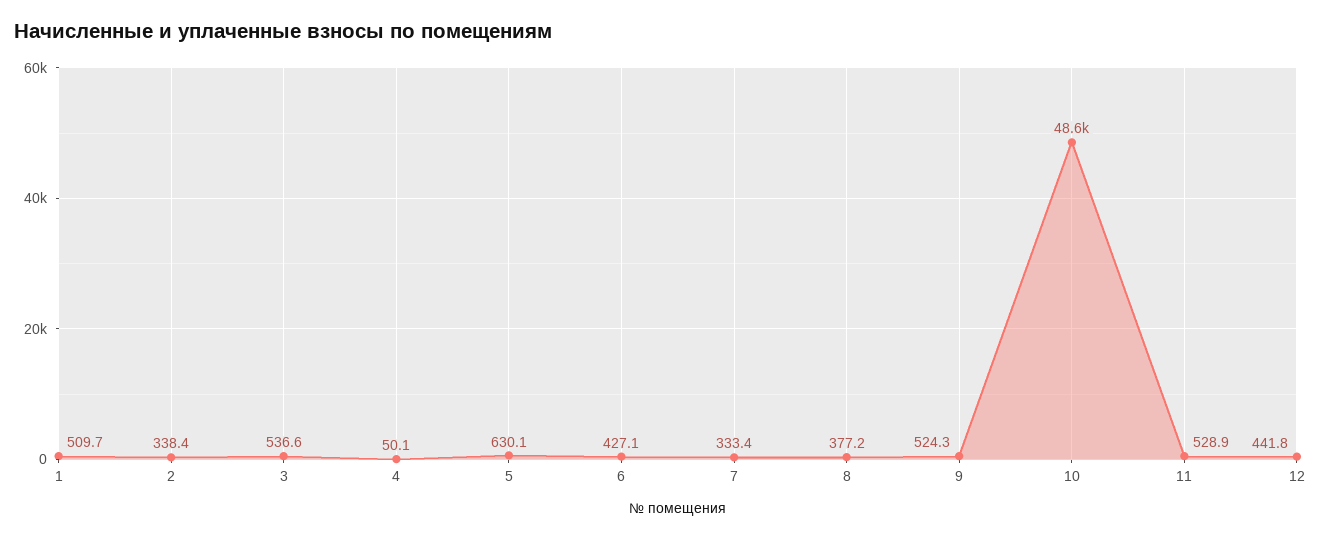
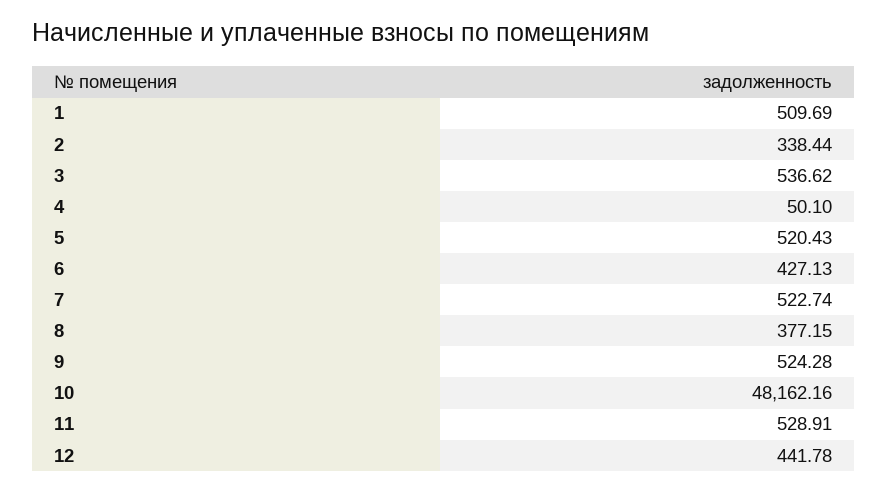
5: 630.1 -> 520.43
7: 333.4 -> 522.74
10: 48600 -> 48162.16

